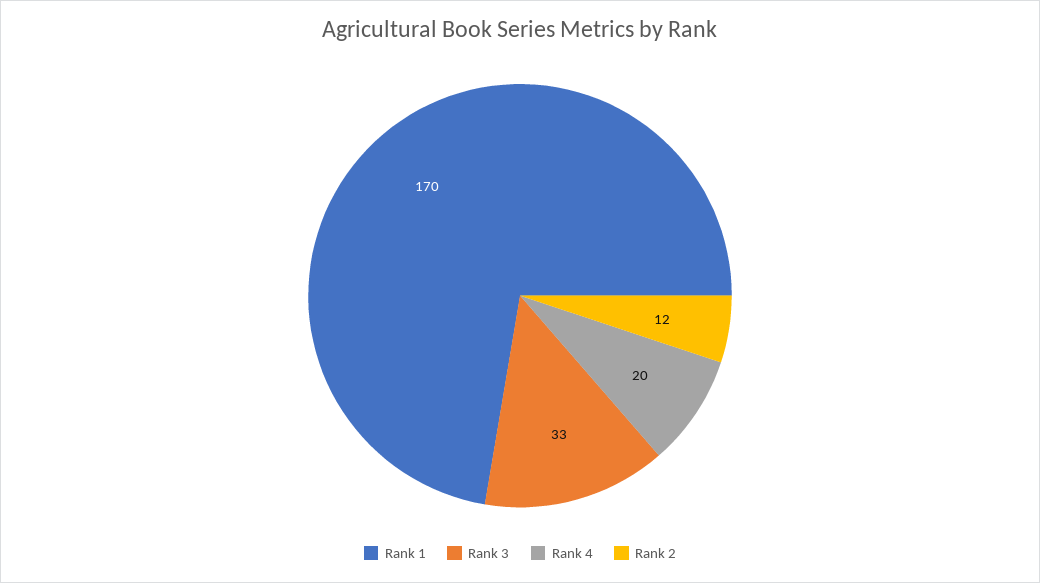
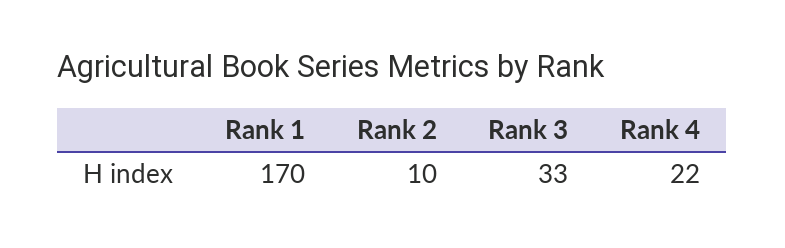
Rank 4: 20 -> 22
Rank 2: 12 -> 10

